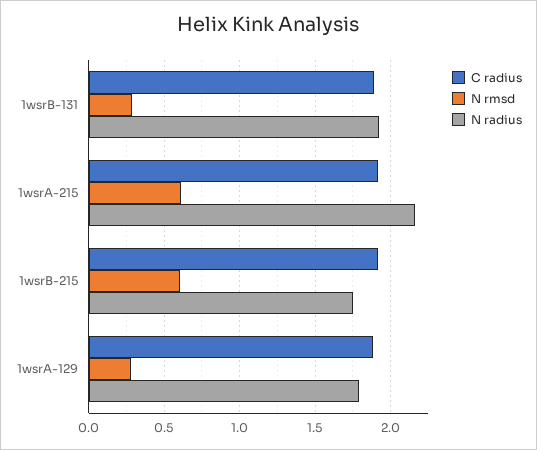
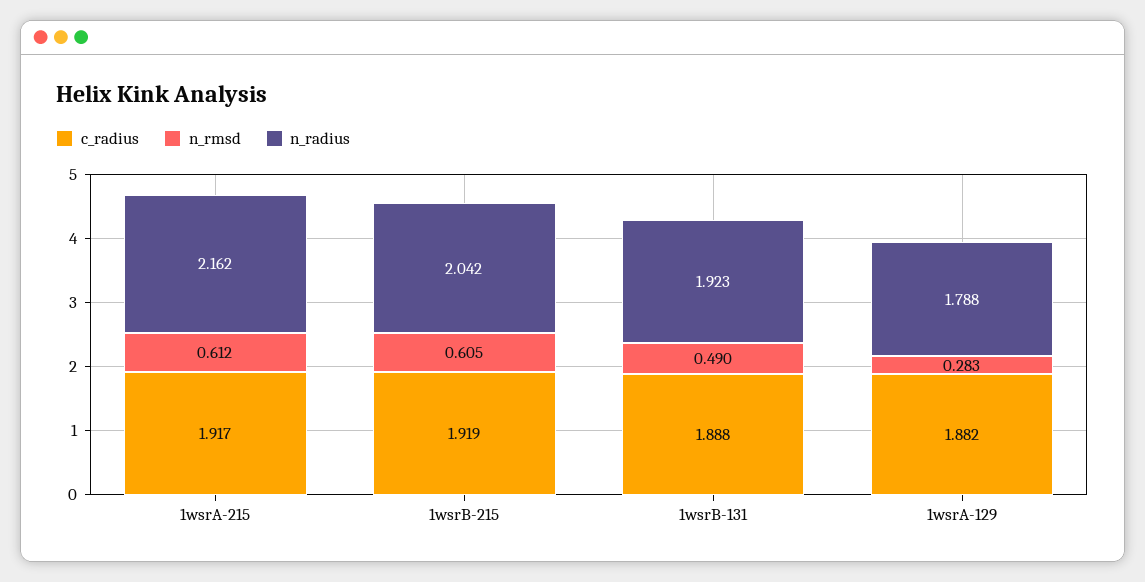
N rmsd, 1wsrB-131: 0.3 -> 0.49
N radius, 1wsrB-215: 1.75 -> 2.042

